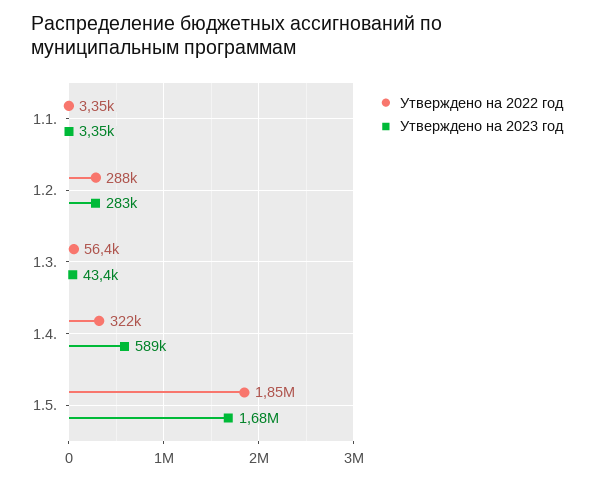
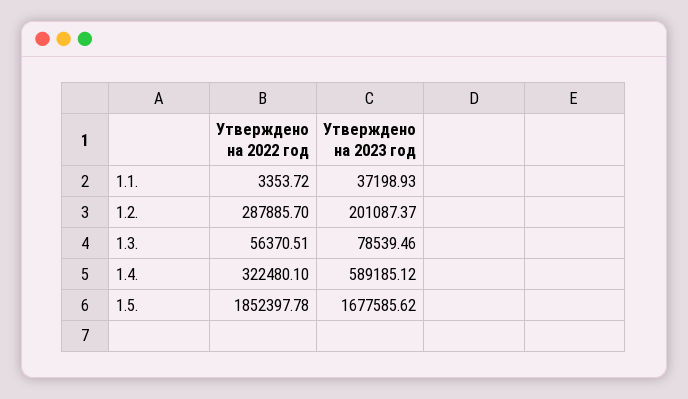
Утверждено на 2023 год, 1.1.: 3350 -> 37198.93
Утверждено на 2023 год, 1.2.: 283000 -> 201087.37
Утверждено на 2023 год, 1.3.: 43400 -> 78539.46

